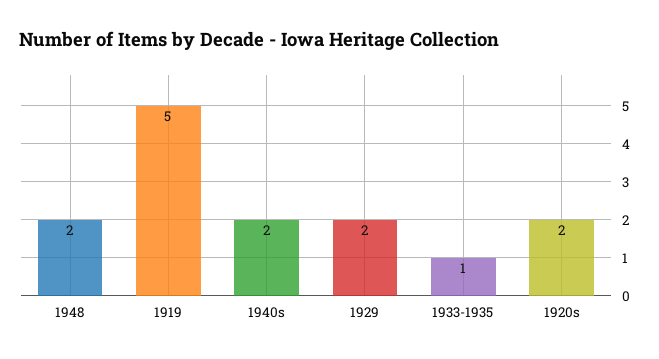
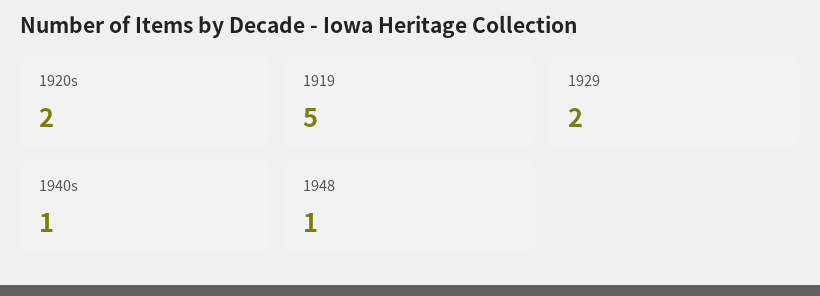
1948: 2 -> 1
1940s: 2 -> 1
1933-1935: 1 -> none

